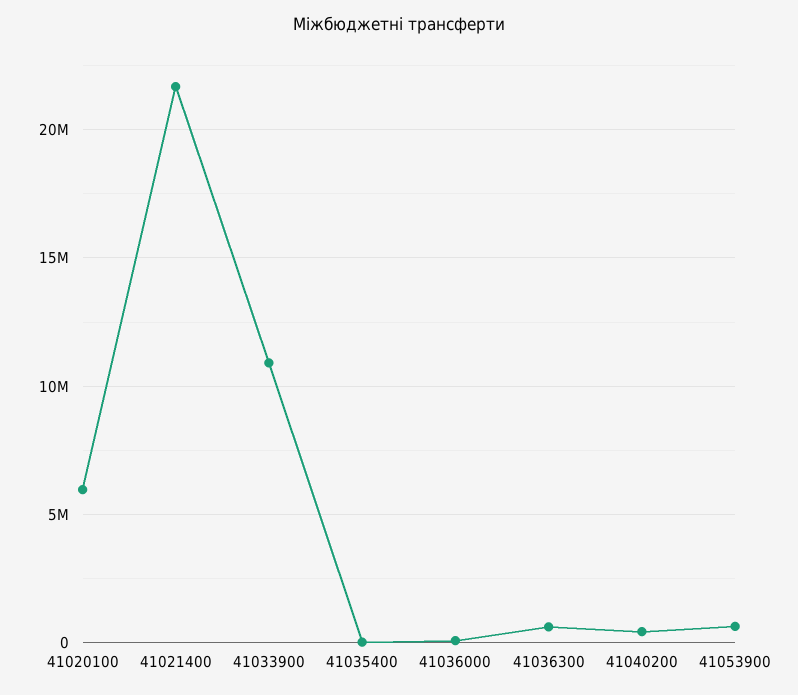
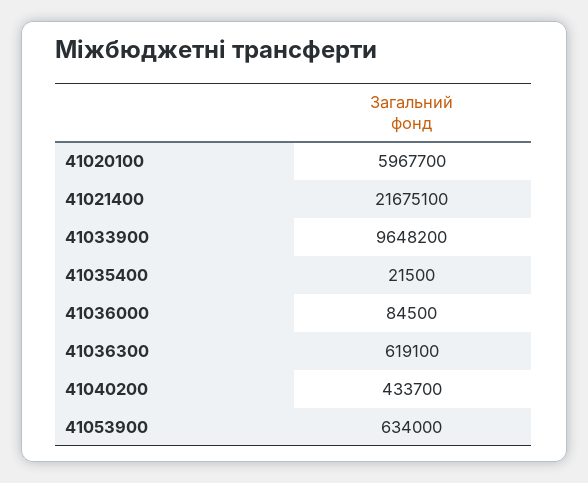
41033900: 11000000 -> 9648200

